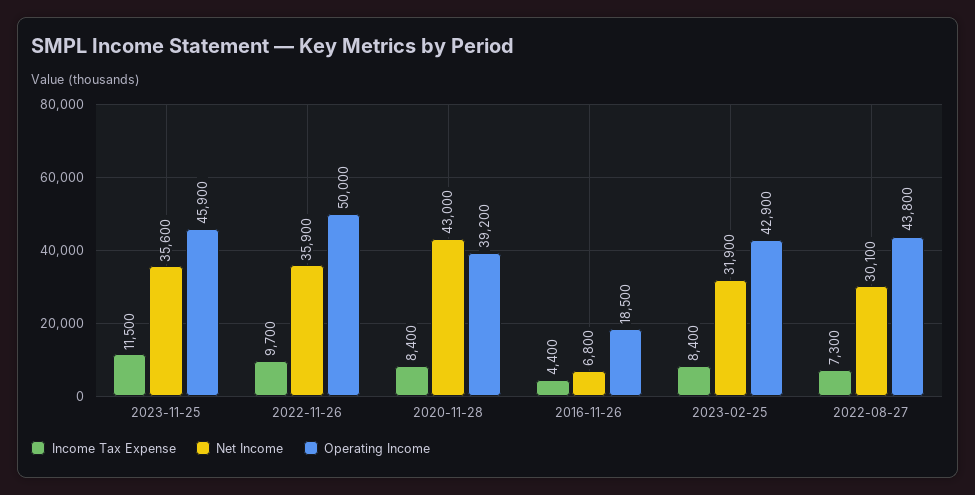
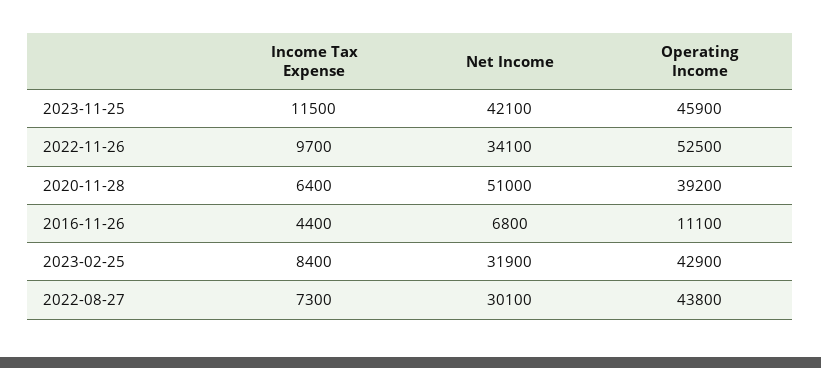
Net Income, 2023-11-25: 35600 -> 42100
Net Income, 2022-11-26: 35900 -> 34100
Operating Income, 2022-11-26: 50000 -> 52500
Income Tax Expense, 2020-11-28: 8400 -> 6400
Net Income, 2020-11-28: 43000 -> 51000
Operating Income, 2016-11-26: 18500 -> 11100

